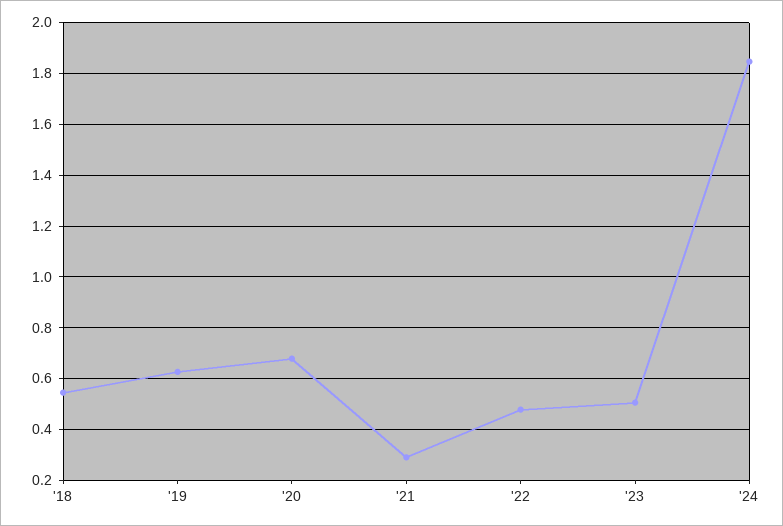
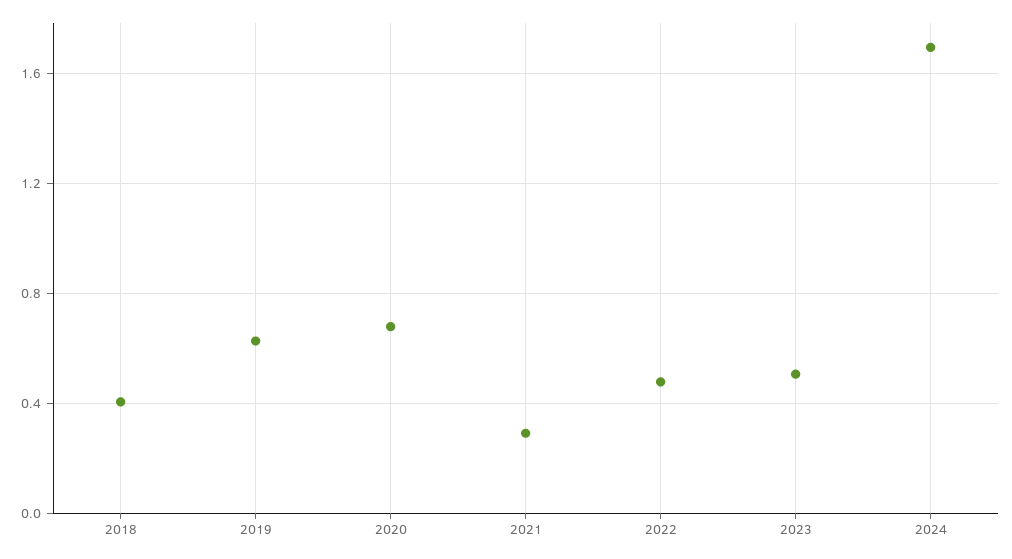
'18: 0.55 -> 0.4
'24: 1.85 -> 1.7

